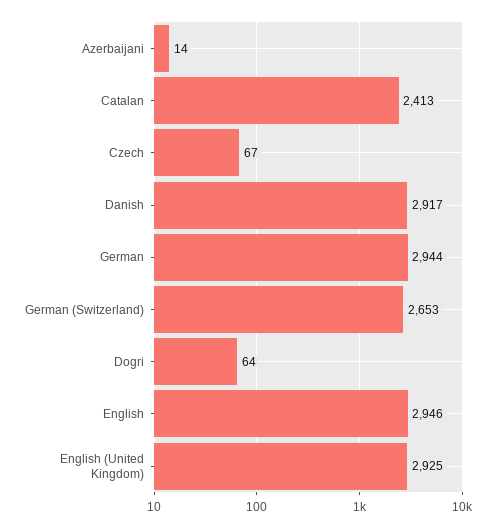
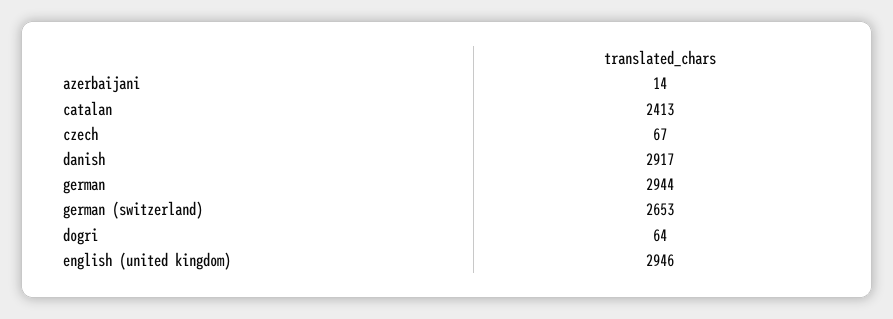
English: 2946 -> none
English (United Kingdom): 2925 -> 2946

